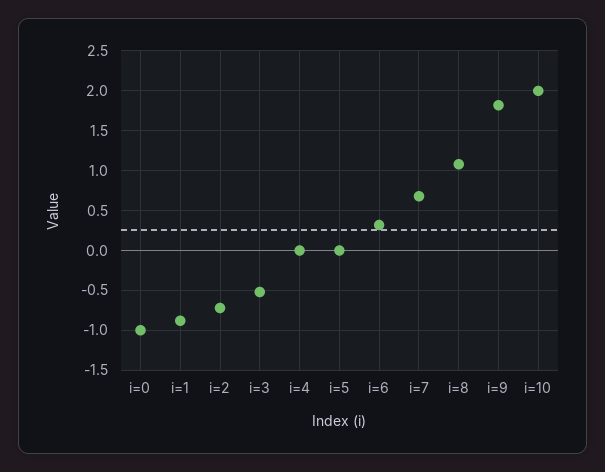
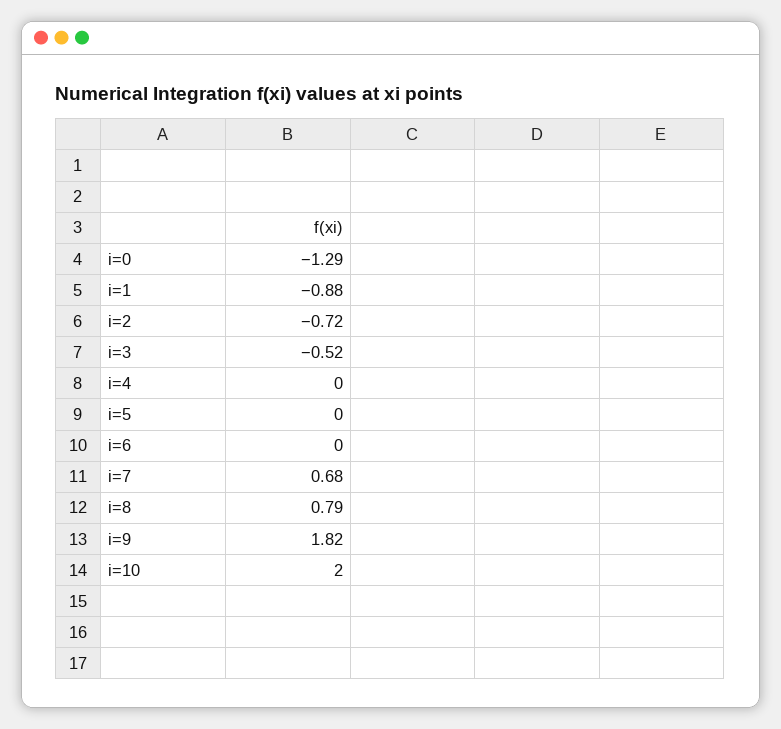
i=0: -1 -> -1.29
i=6: 0.3 -> 0
i=8: 1.1 -> 0.79

